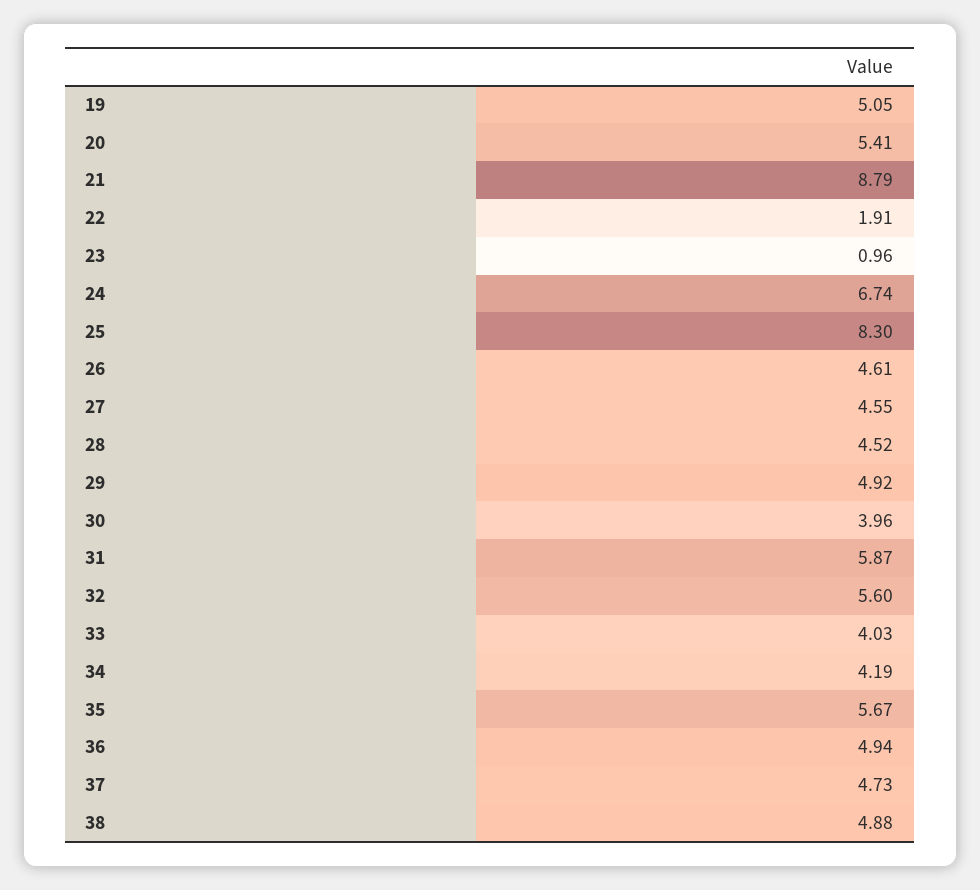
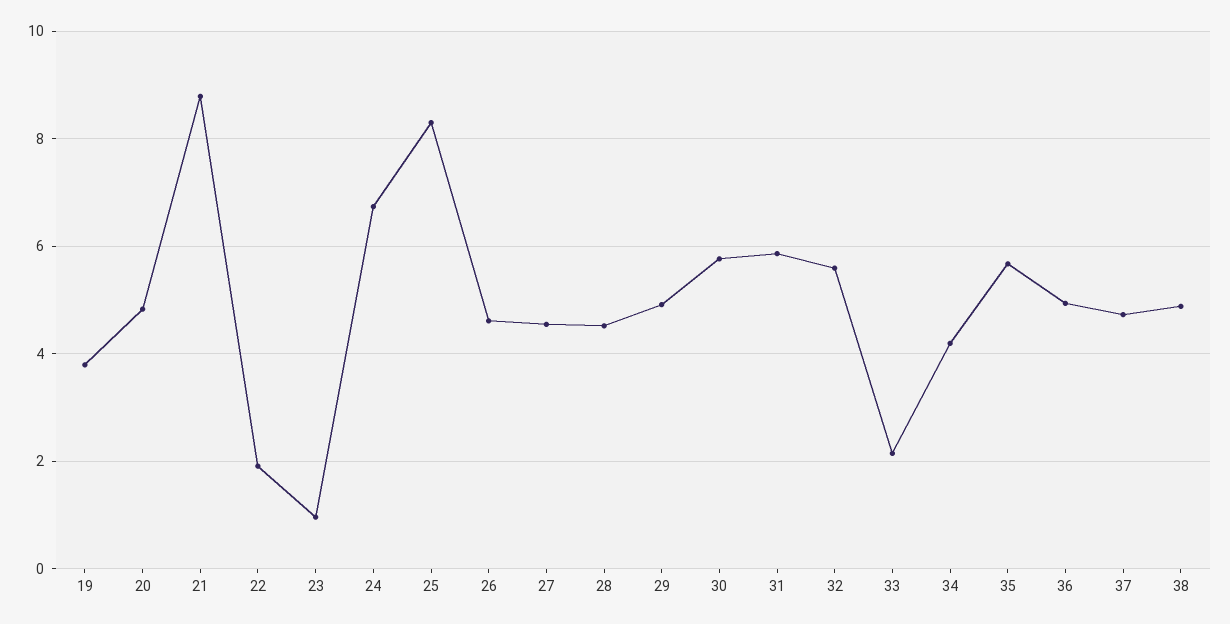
19: 5.05 -> 3.8
20: 5.41 -> 4.8
30: 3.96 -> 5.8
33: 4.03 -> 2.2

